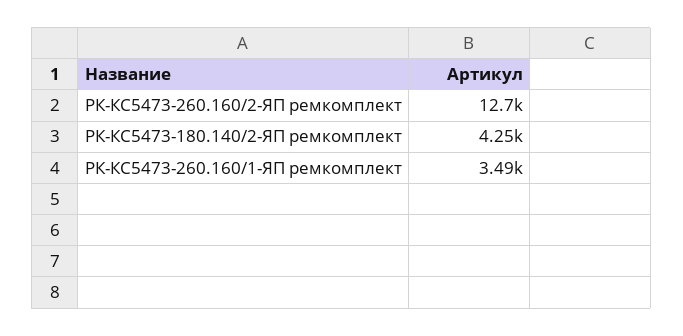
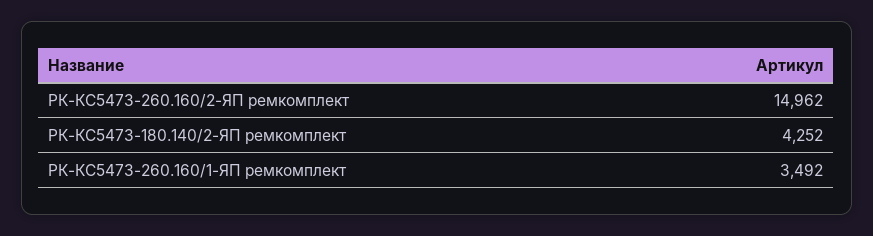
РК-КС5473-260.160/2-ЯП ремкомплект: 12700 -> 14962

